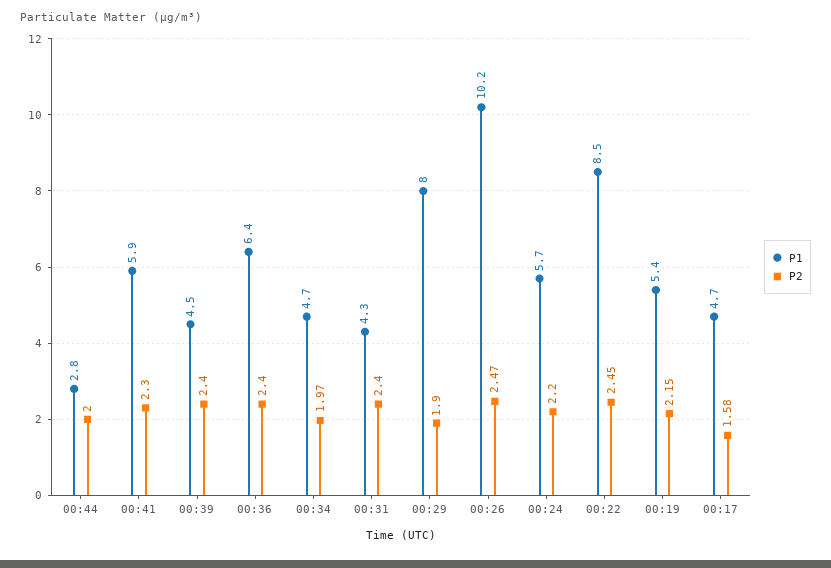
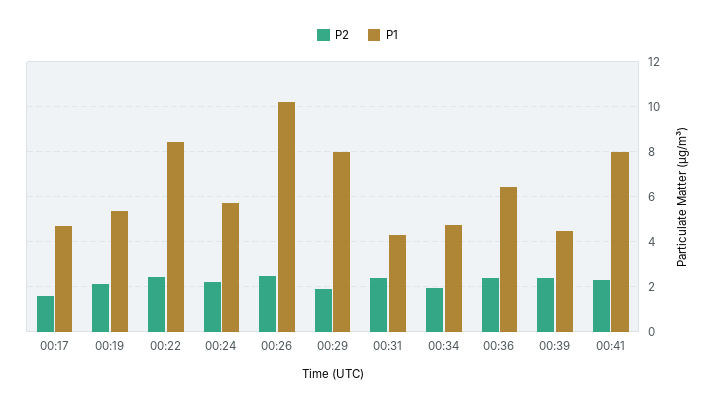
P1, 00:44: 2.8 -> none
P2, 00:44: 2 -> none
P1, 00:41: 5.9 -> 8

